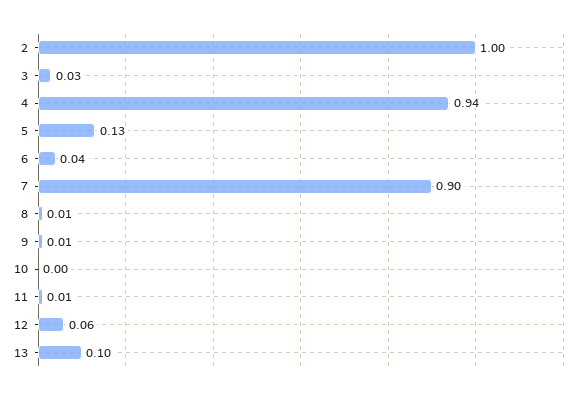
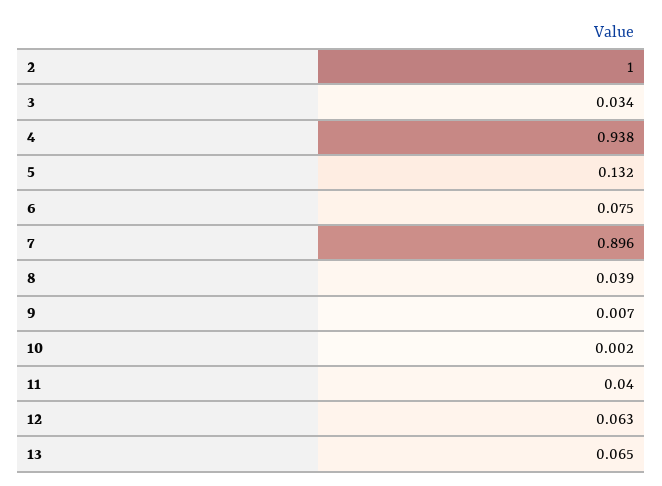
6: 0.04 -> 0.075
8: 0.01 -> 0.039
11: 0.01 -> 0.04
13: 0.1 -> 0.065

